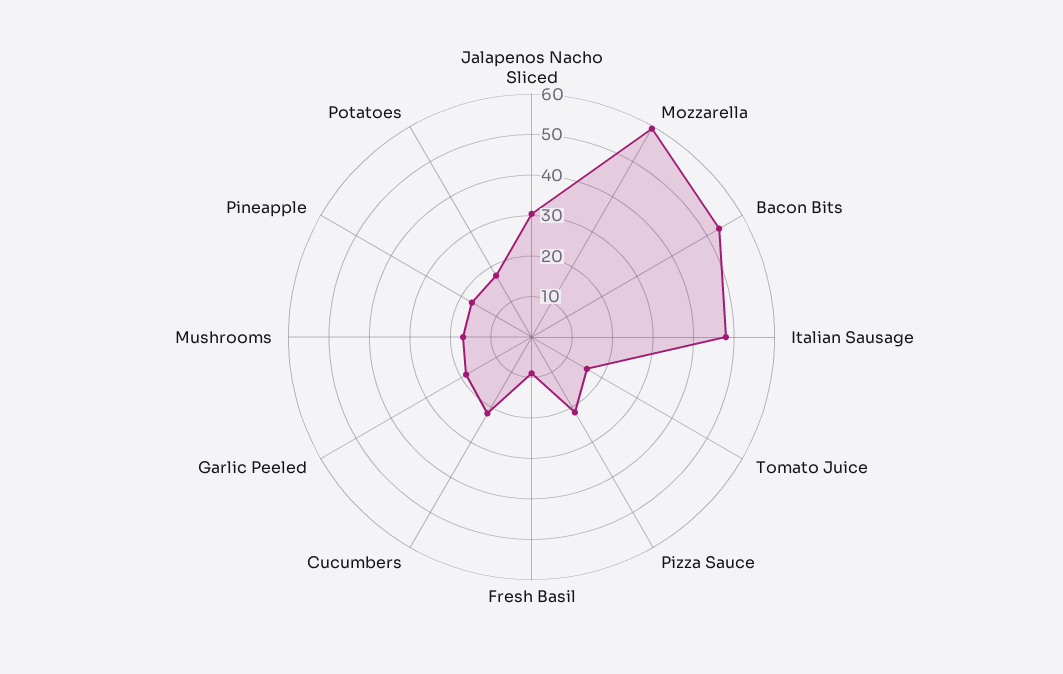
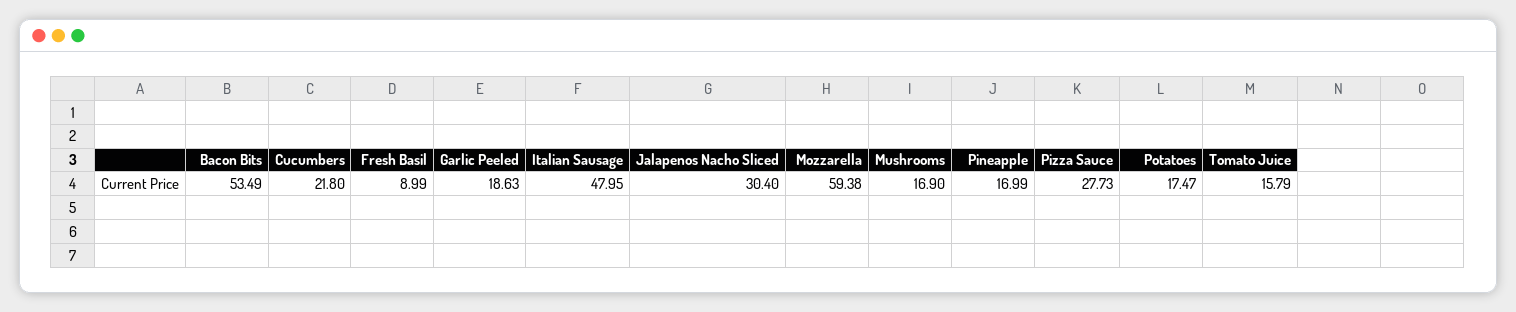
Pizza Sauce: 22 -> 27.73

